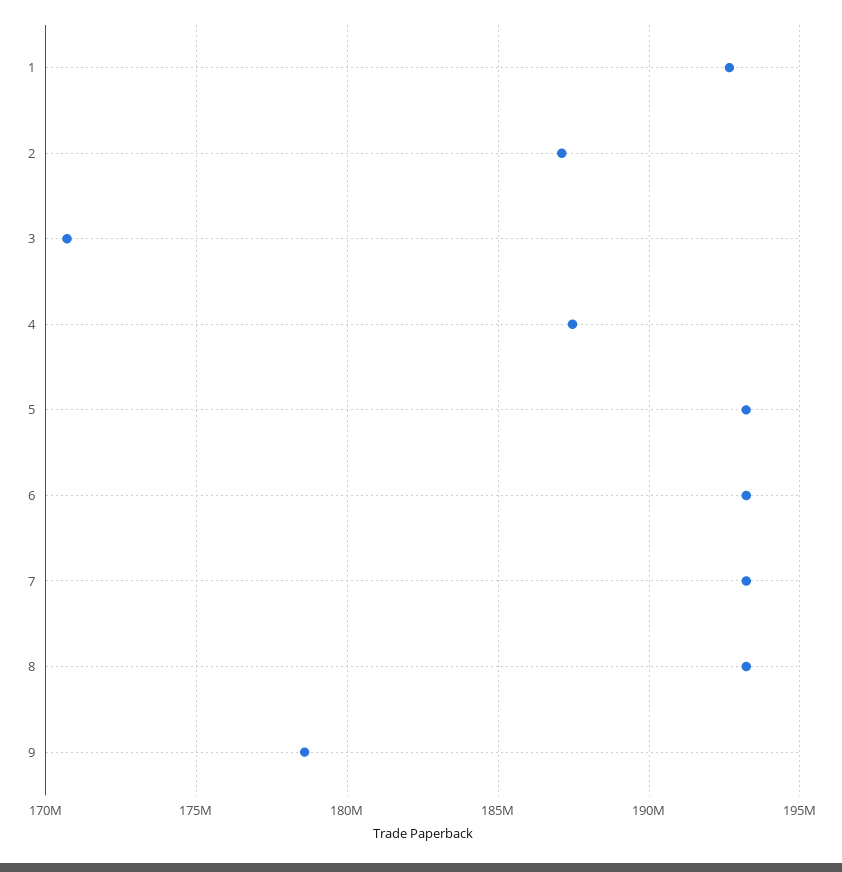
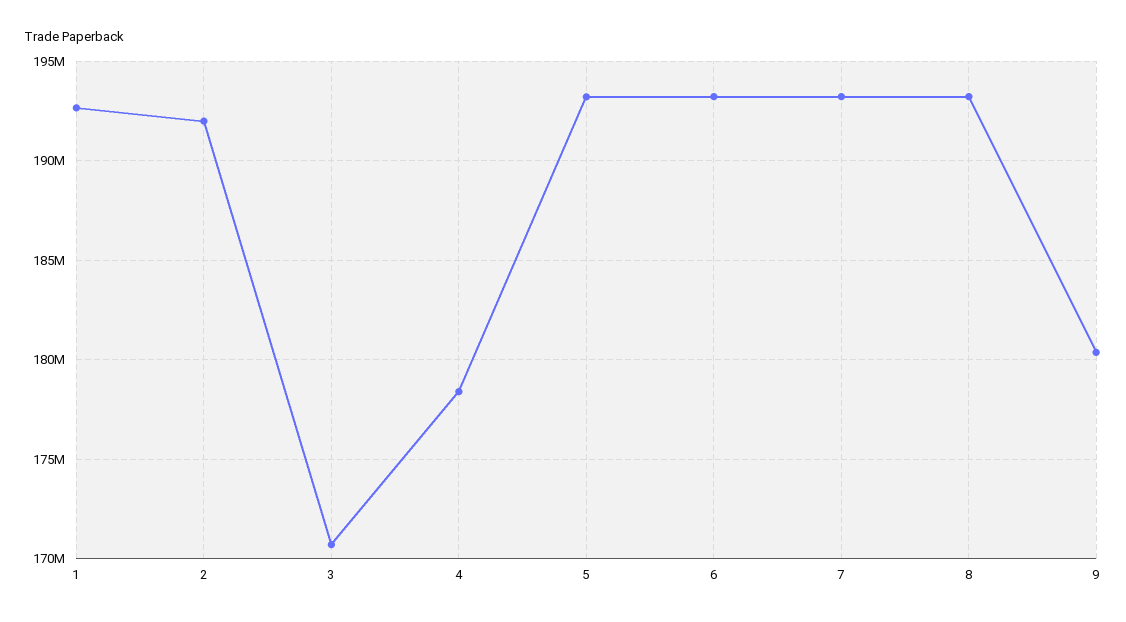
2: 187000000 -> 192000000
4: 187500000 -> 178500000
9: 178500000 -> 180500000

